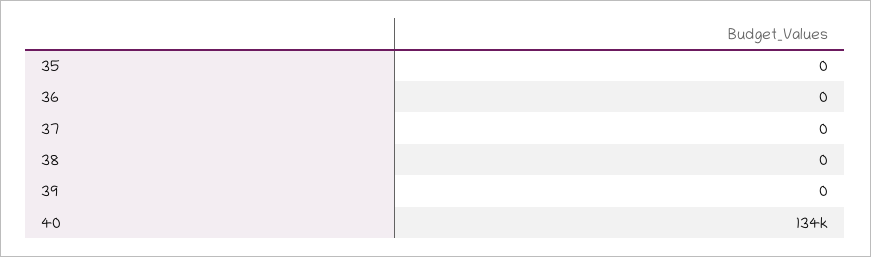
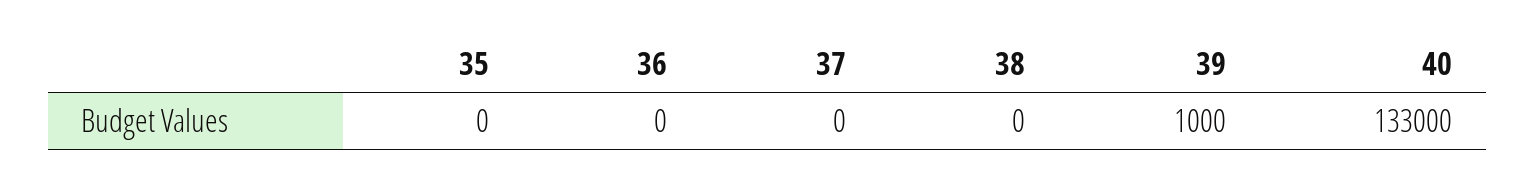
39: 0 -> 1000
40: 134000 -> 133000

